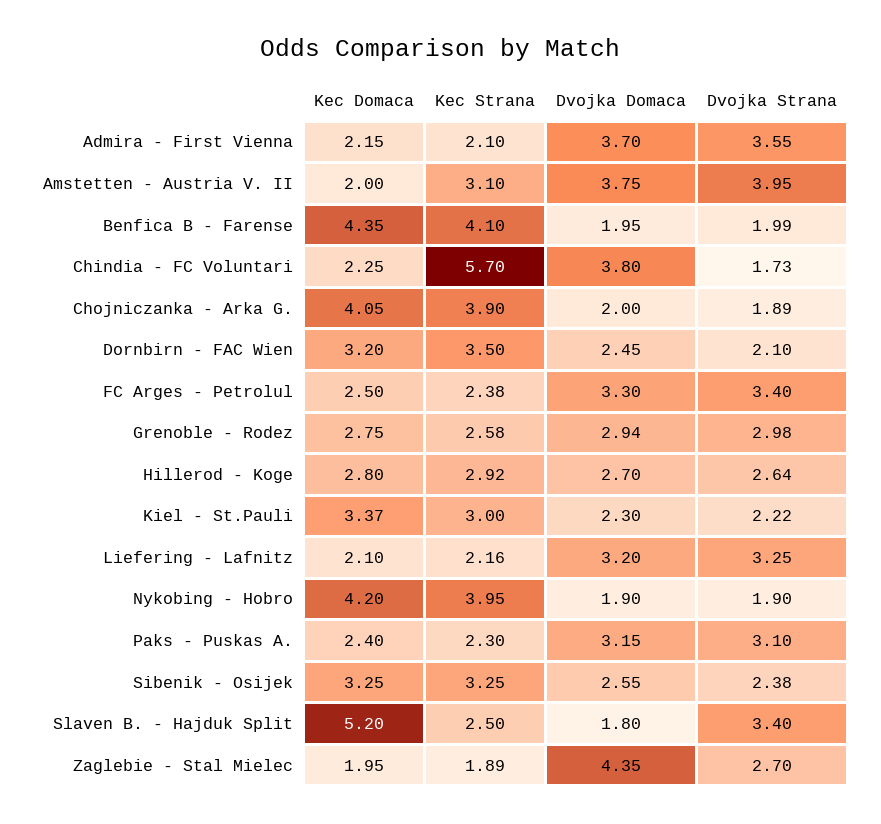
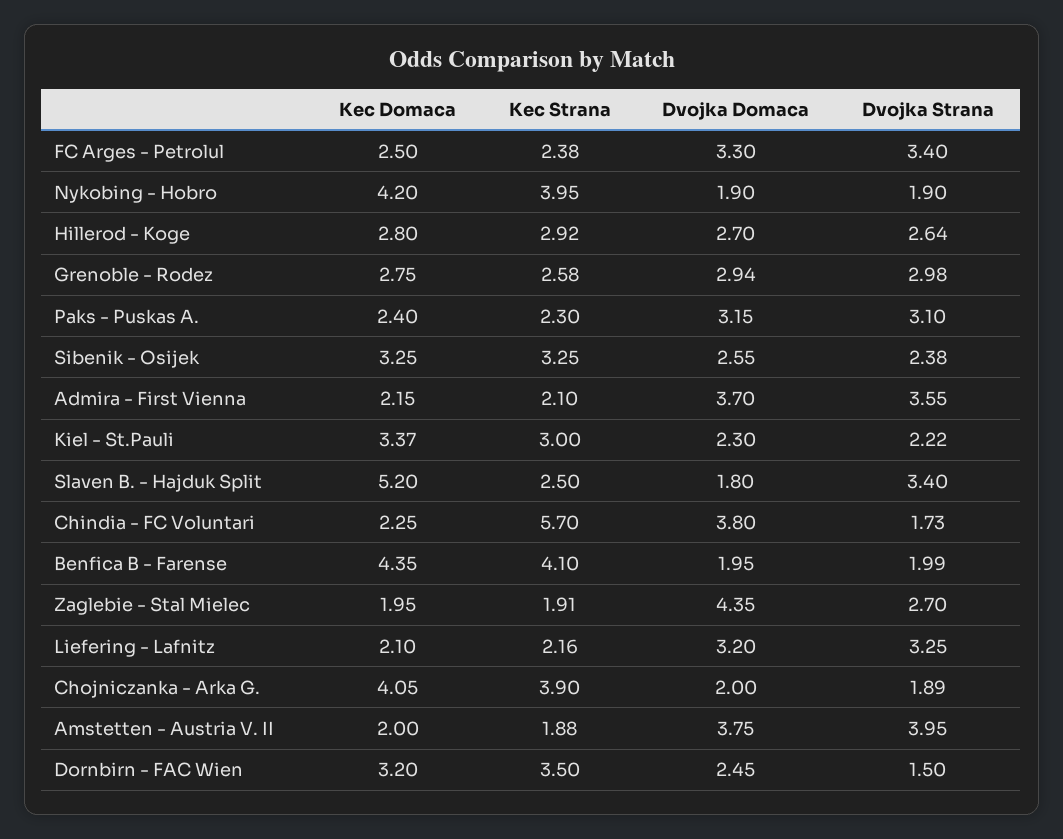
Kec Strana, Amstetten - Austria V. II: 3.1 -> 1.88
Dvojka Strana, Dornbirn - FAC Wien: 2.1 -> 1.5
Kec Strana, Zaglebie - Stal Mielec: 1.89 -> 1.91

